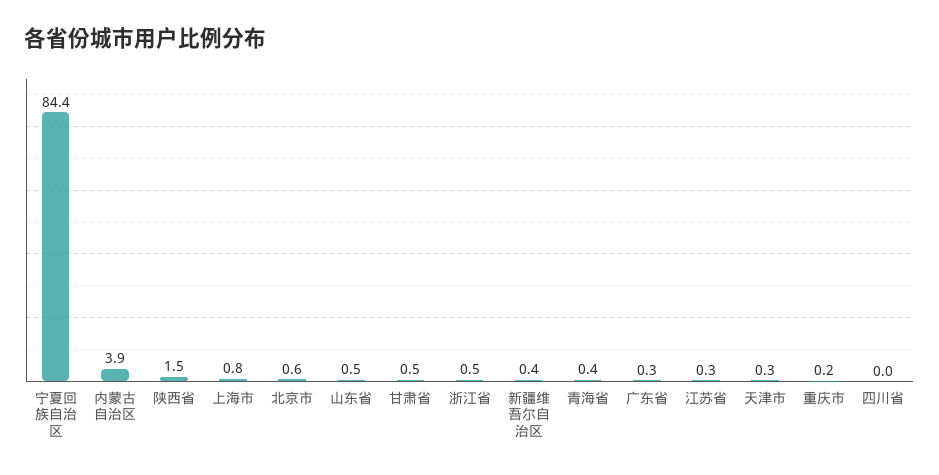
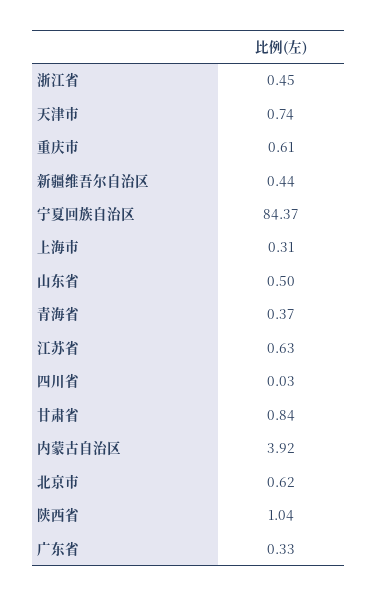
陕西省: 1.5 -> 1.04
上海市: 0.8 -> 0.31
甘肃省: 0.5 -> 0.84
江苏省: 0.3 -> 0.63
天津市: 0.3 -> 0.74
重庆市: 0.2 -> 0.61

